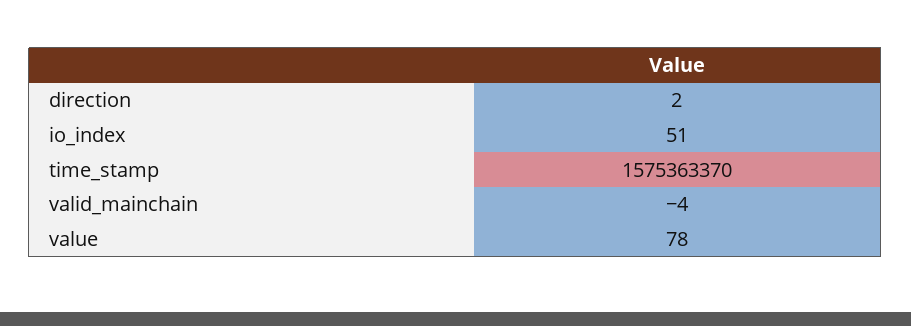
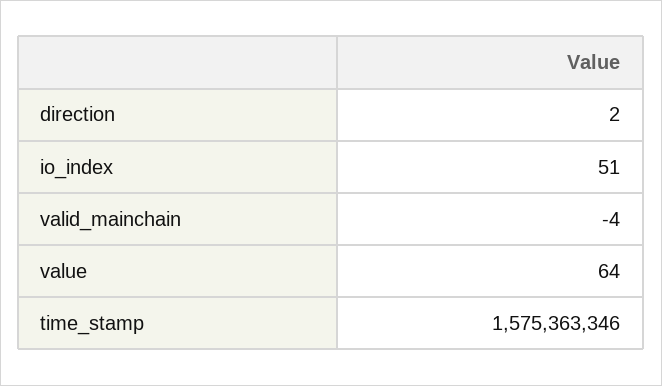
time_stamp: 1575363370 -> 1575363346
value: 78 -> 64

